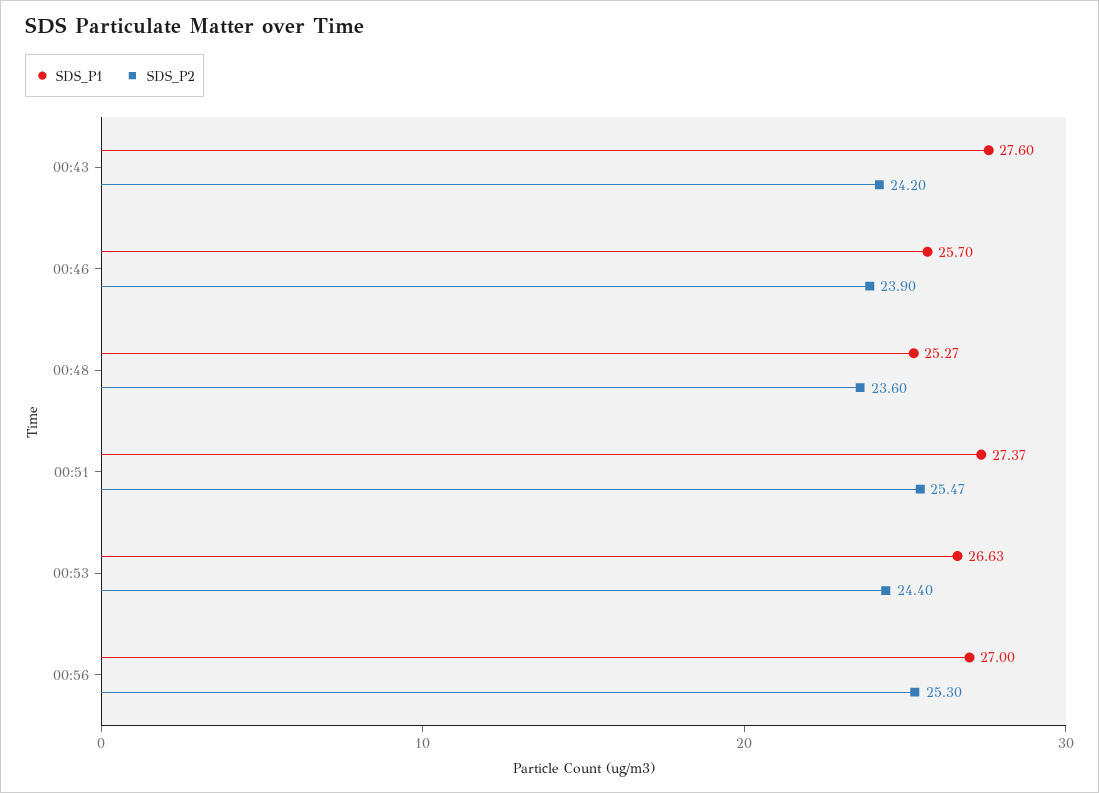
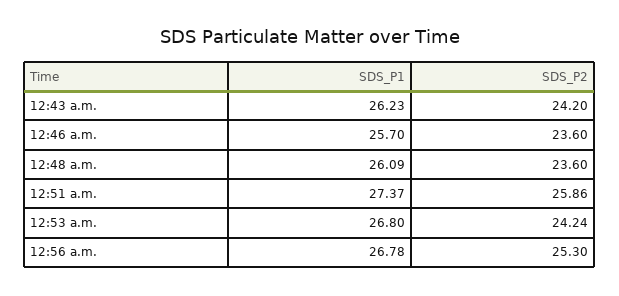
SDS_P1, 00:43: 27.6 -> 26.23
SDS_P2, 00:46: 23.9 -> 23.6
SDS_P1, 00:48: 25.27 -> 26.09
SDS_P2, 00:51: 25.47 -> 25.86
SDS_P1, 00:53: 26.63 -> 26.8
SDS_P2, 00:53: 24.4 -> 24.24
SDS_P1, 00:56: 27 -> 26.78

